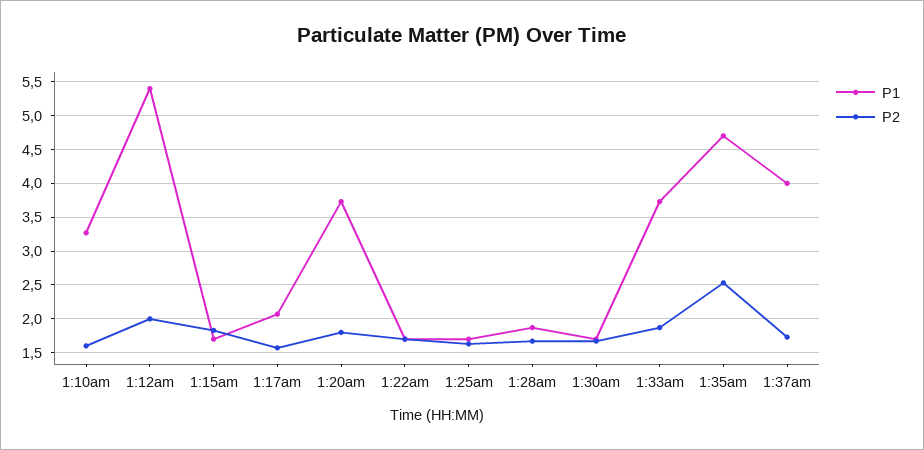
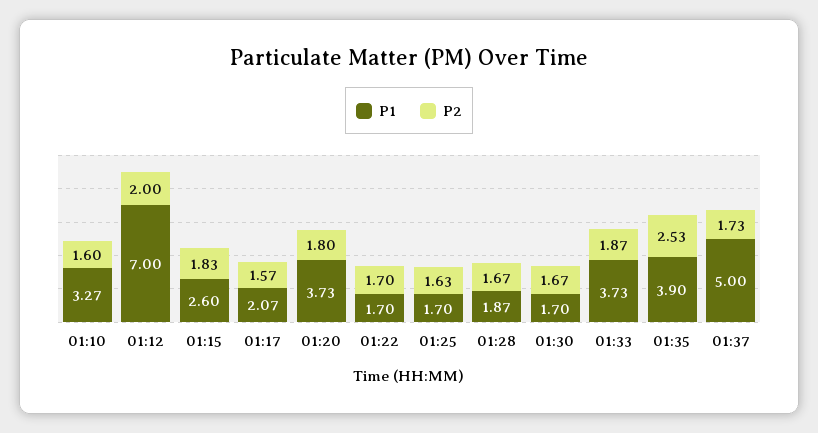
P1, 1:12am: 5.4 -> 7
P1, 1:15am: 1.7 -> 2.6
P1, 1:35am: 4.7 -> 3.9
P1, 1:37am: 4 -> 5

